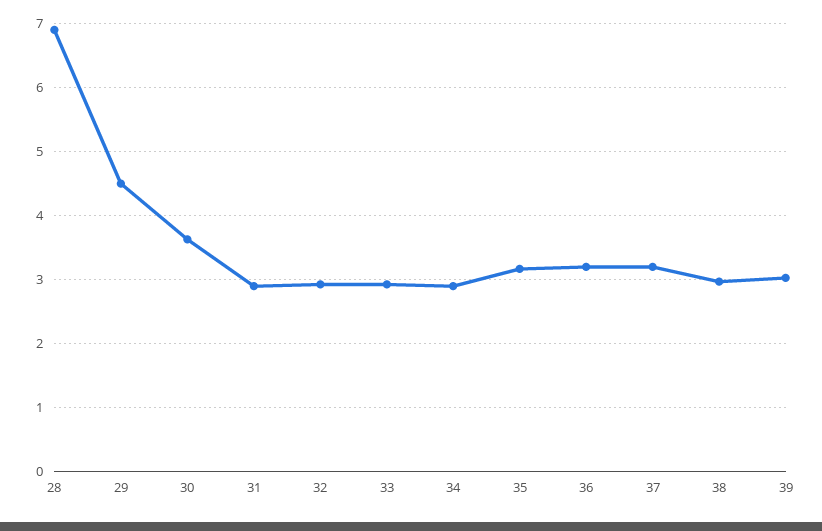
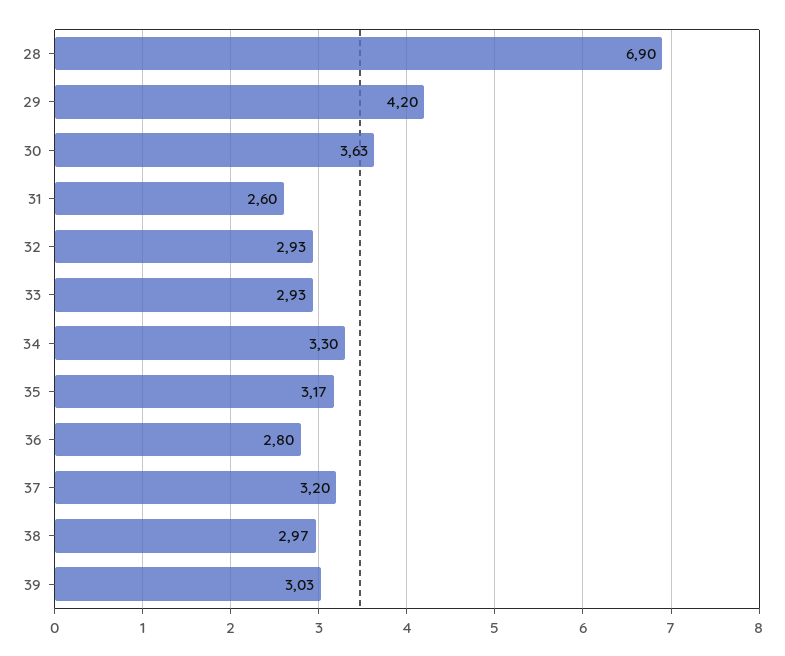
29: 4.5 -> 4.2
31: 2.9 -> 2.6
34: 2.9 -> 3.3
36: 3.2 -> 2.8

